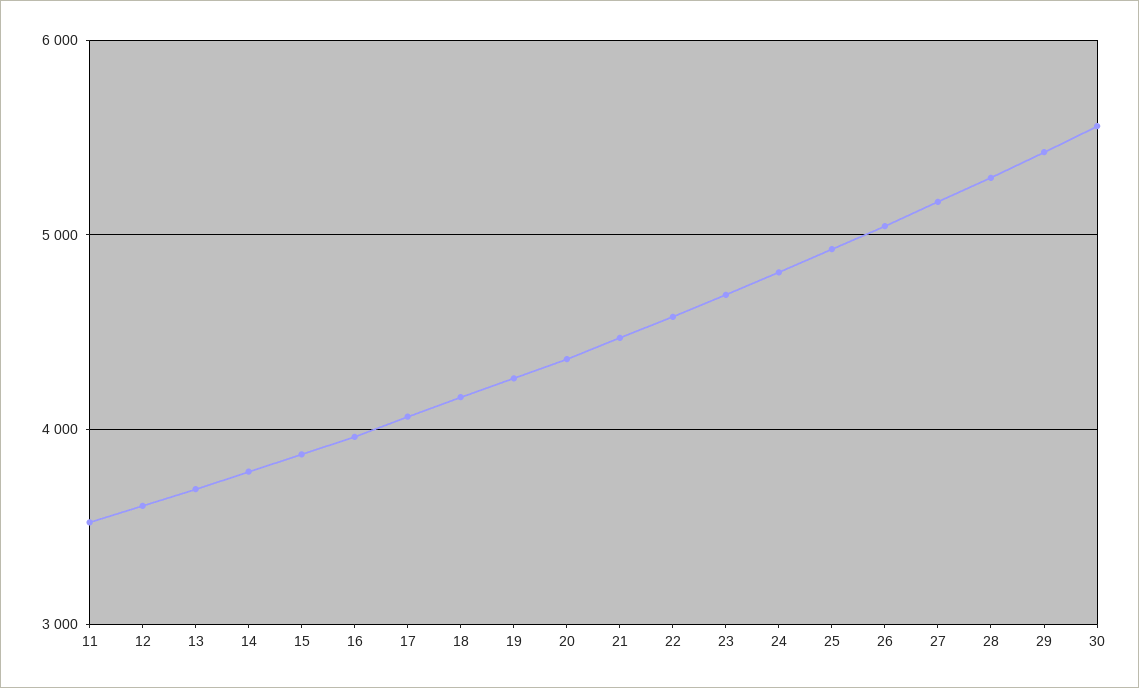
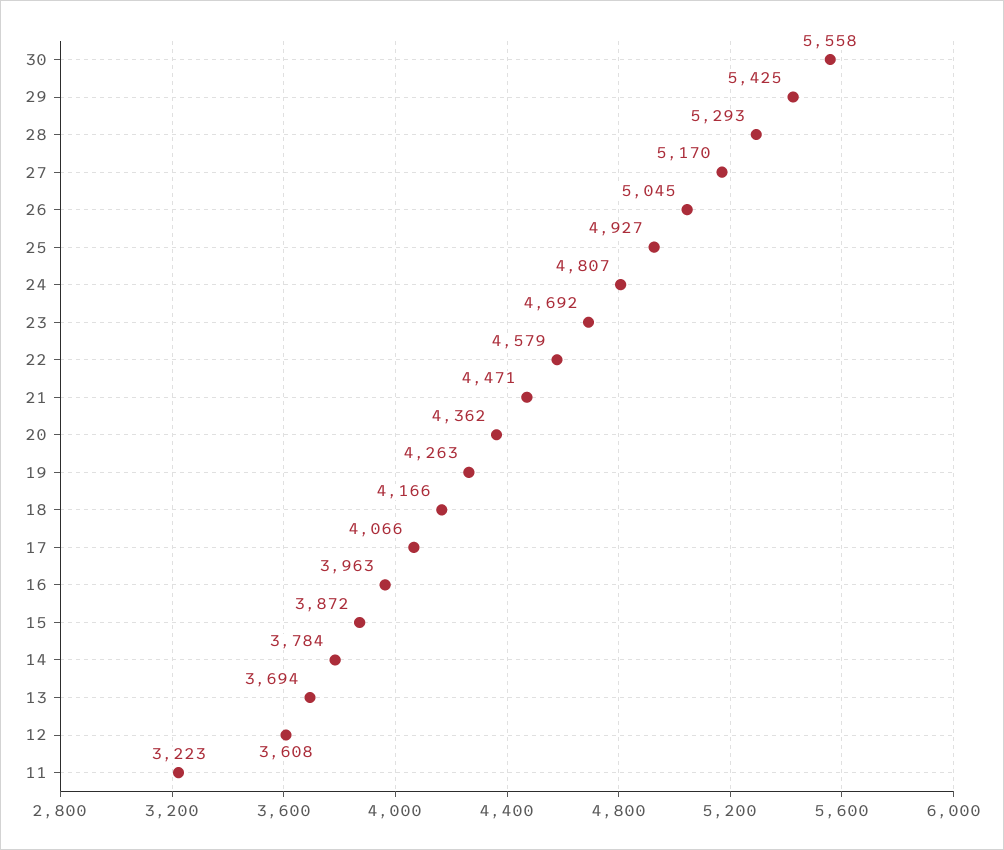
11: 3500 -> 3223

